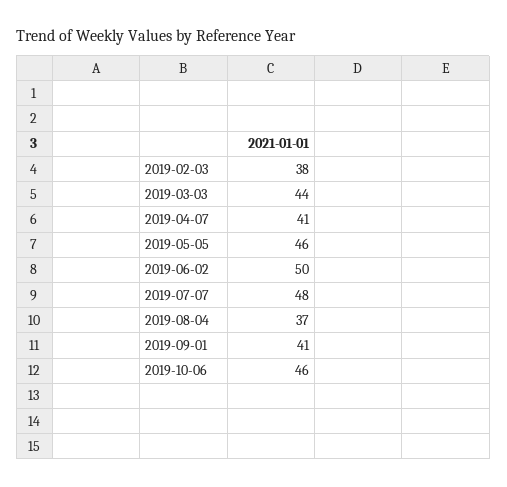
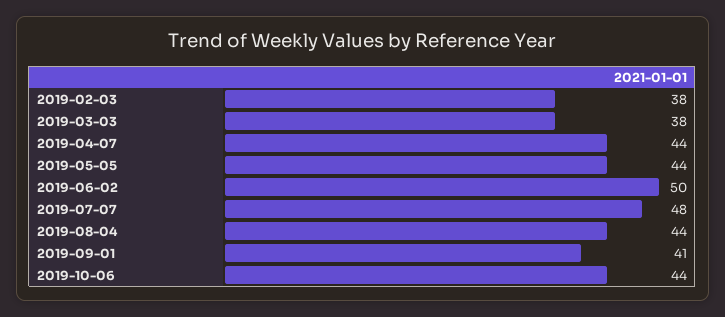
2019-03-03: 44 -> 38
2019-04-07: 41 -> 44
2019-05-05: 46 -> 44
2019-08-04: 37 -> 44
2019-10-06: 46 -> 44

